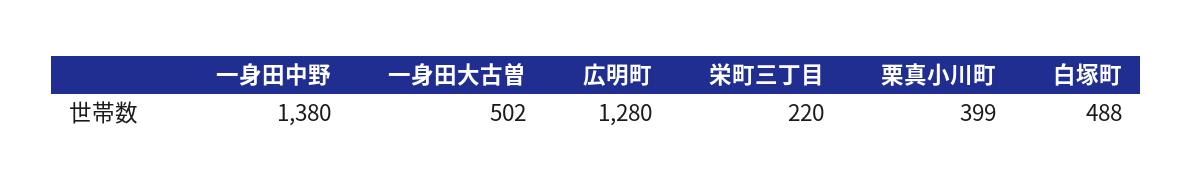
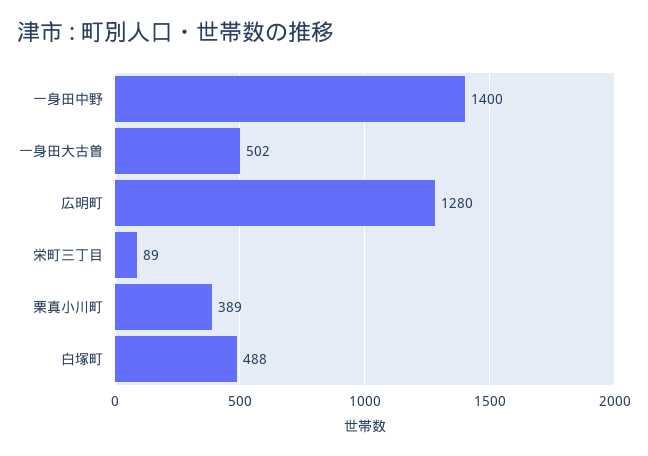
一身田中野: 1380 -> 1400
栄町三丁目: 220 -> 89
栗真小川町: 399 -> 389

